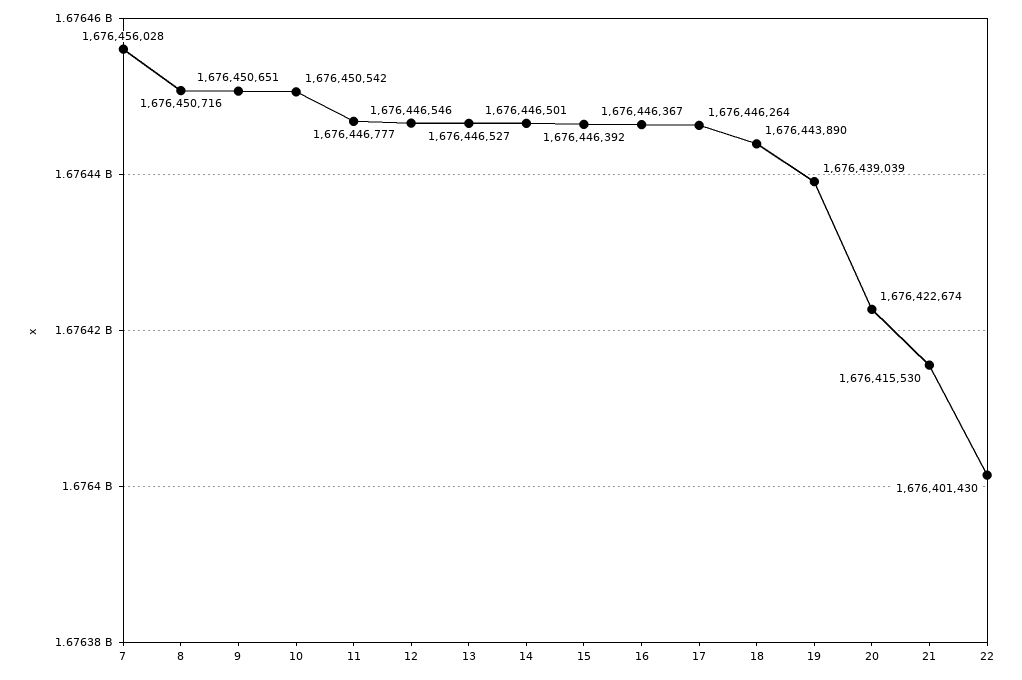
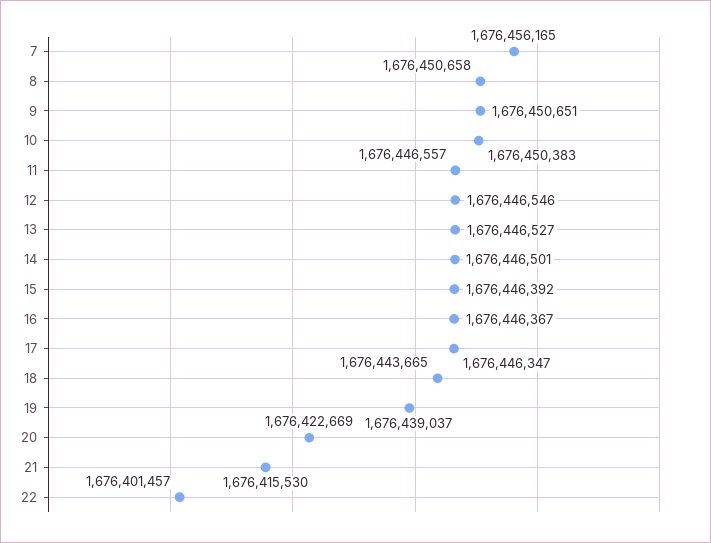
7: 1676456028 -> 1676456165
8: 1676450716 -> 1676450658
10: 1676450542 -> 1676450383
11: 1676446777 -> 1676446557
17: 1676446264 -> 1676446347
18: 1676443890 -> 1676443665
19: 1676439039 -> 1676439037
20: 1676422674 -> 1676422669
22: 1676401430 -> 1676401457

